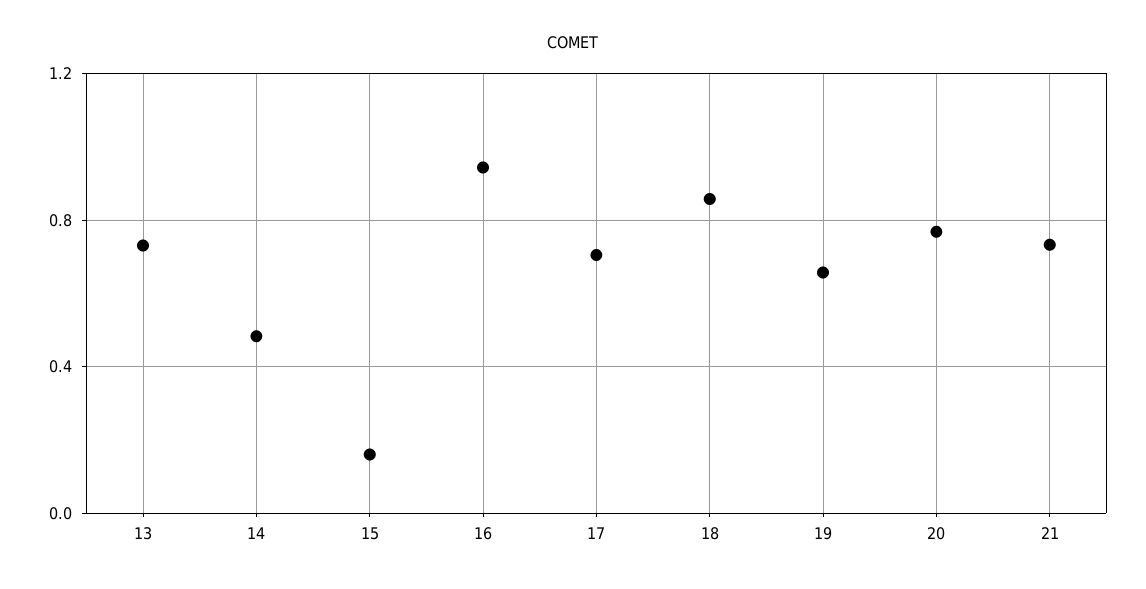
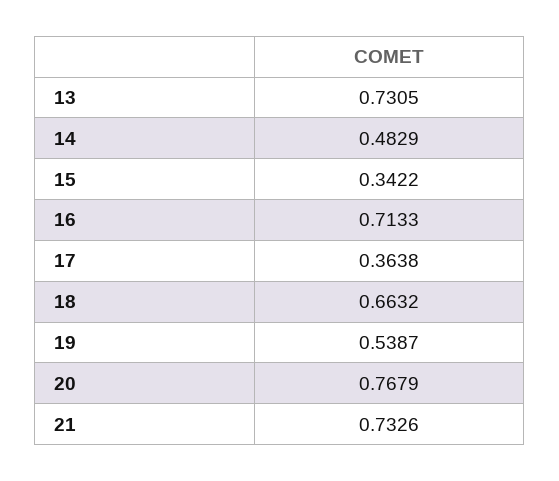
15: 0.15 -> 0.3422
16: 0.95 -> 0.7133
17: 0.7 -> 0.3638
18: 0.85 -> 0.6632
19: 0.65 -> 0.5387

